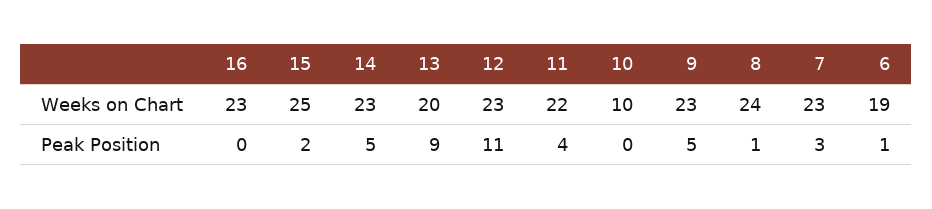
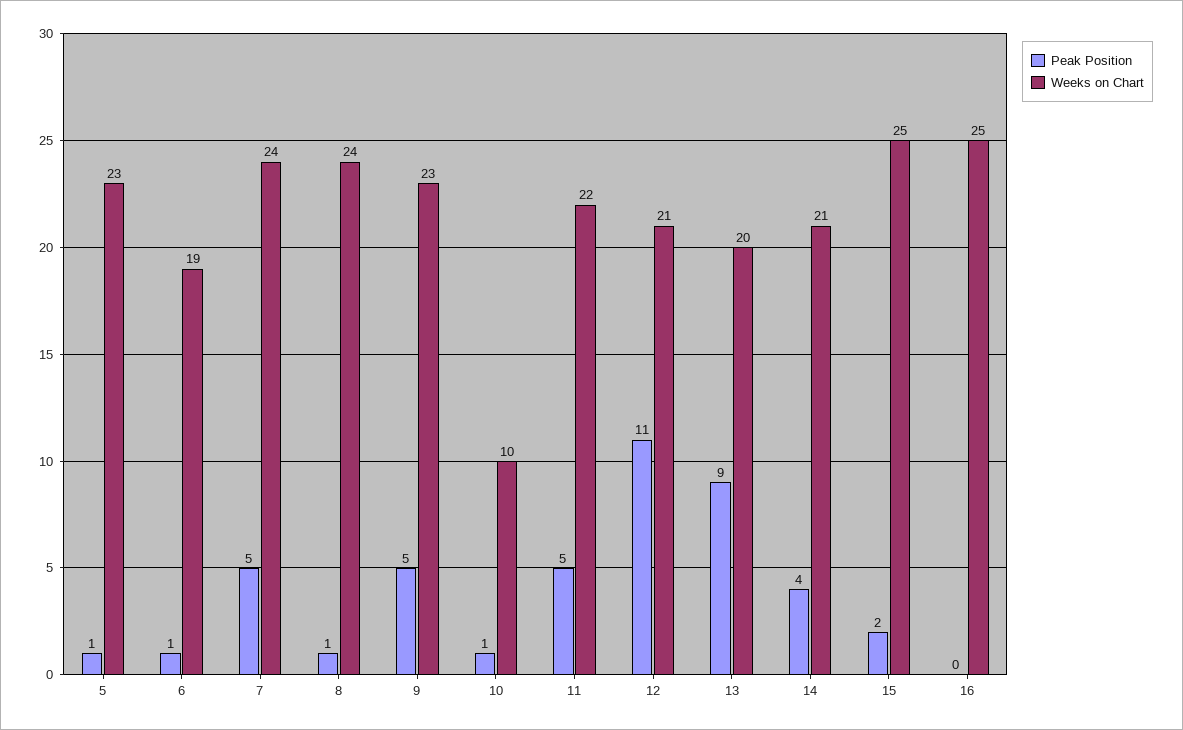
Weeks on Chart, 16: 23 -> 25
Weeks on Chart, 14: 23 -> 21
Weeks on Chart, 12: 23 -> 21
Weeks on Chart, 7: 23 -> 24
Peak Position, 14: 5 -> 4
Peak Position, 11: 4 -> 5
Peak Position, 10: 0 -> 1
Peak Position, 7: 3 -> 5
Peak Position, 5: none -> 1
Weeks on Chart, 5: none -> 23

